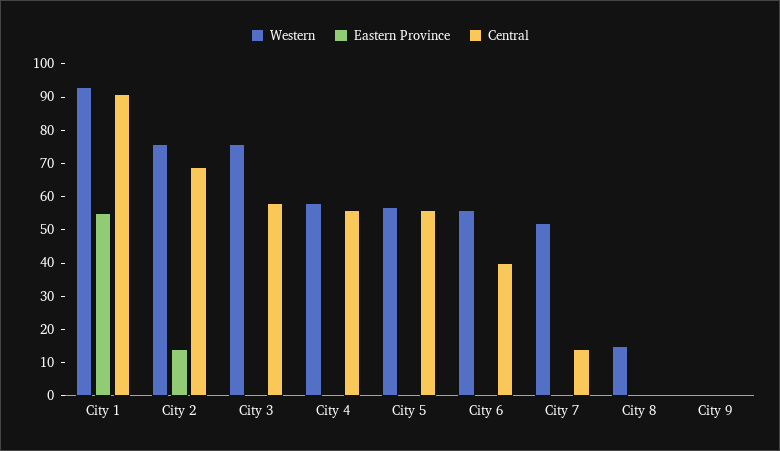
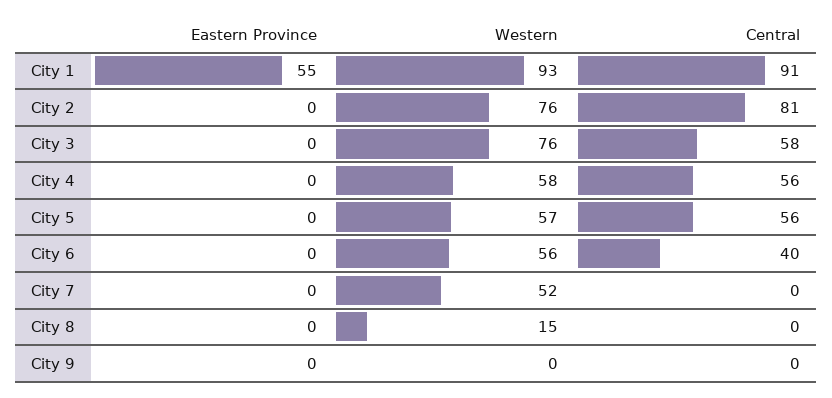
Eastern Province, City 2: 15 -> 0
Central, City 2: 70 -> 81
Central, City 7: 15 -> 0

